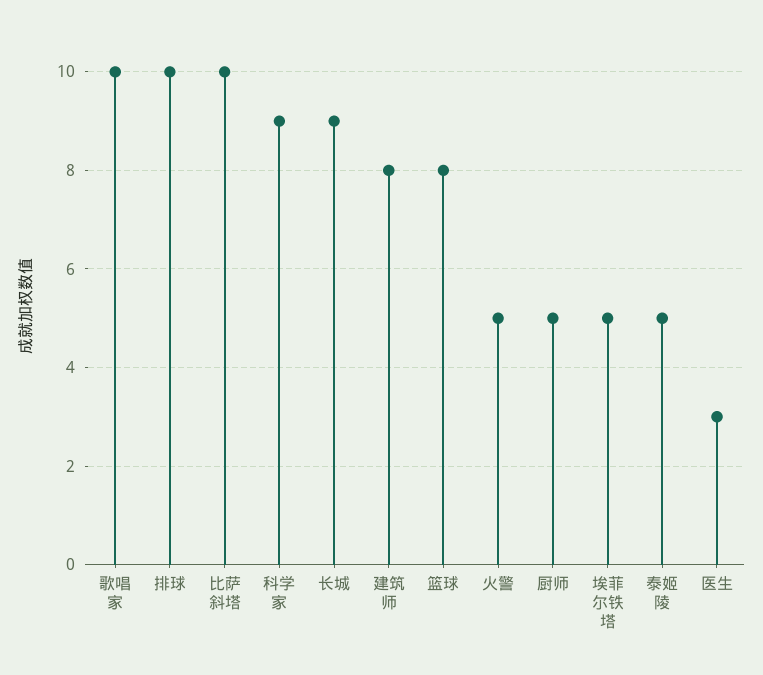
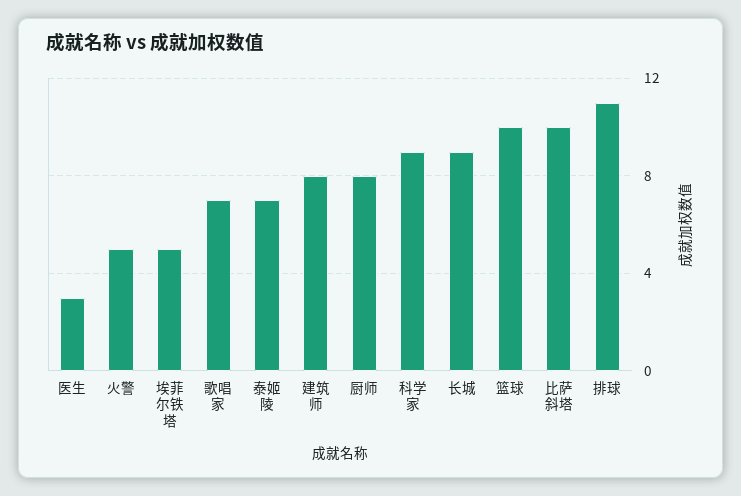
歌唱家: 10 -> 7
排球: 10 -> 11
篮球: 8 -> 10
厨师: 5 -> 8
泰姬陵: 5 -> 7

